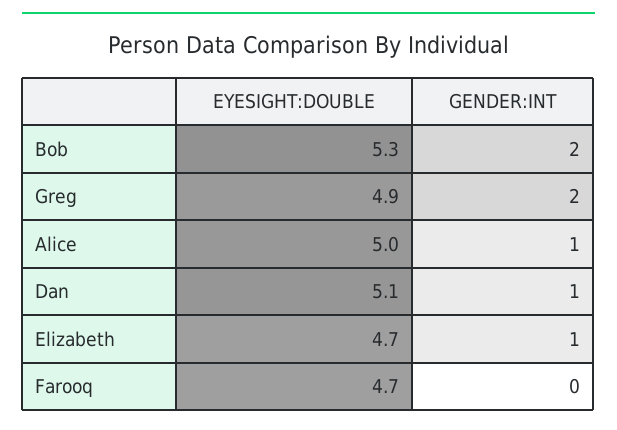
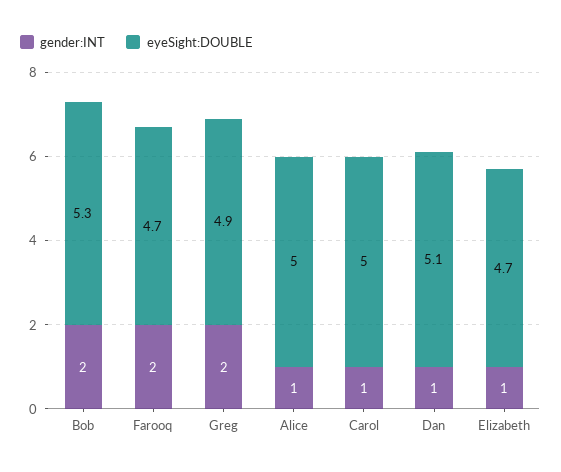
GENDER:INT, Farooq: 0 -> 2
GENDER:INT, Carol: none -> 1
EYESIGHT:DOUBLE, Carol: none -> 5

